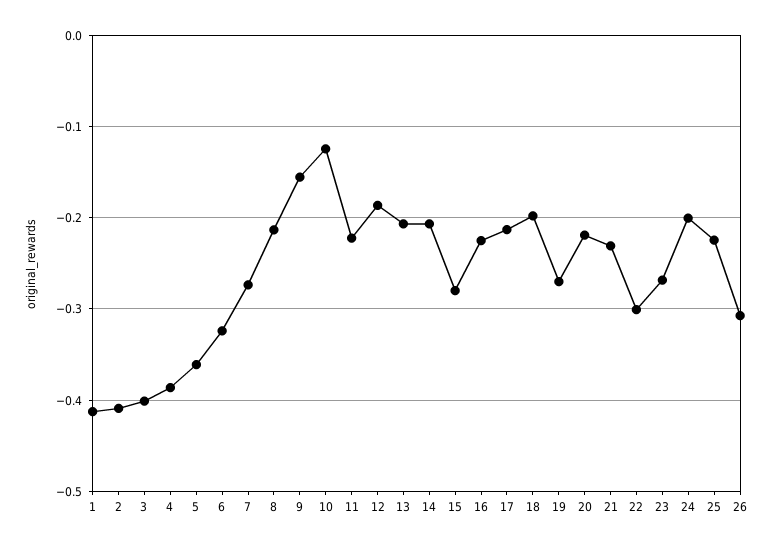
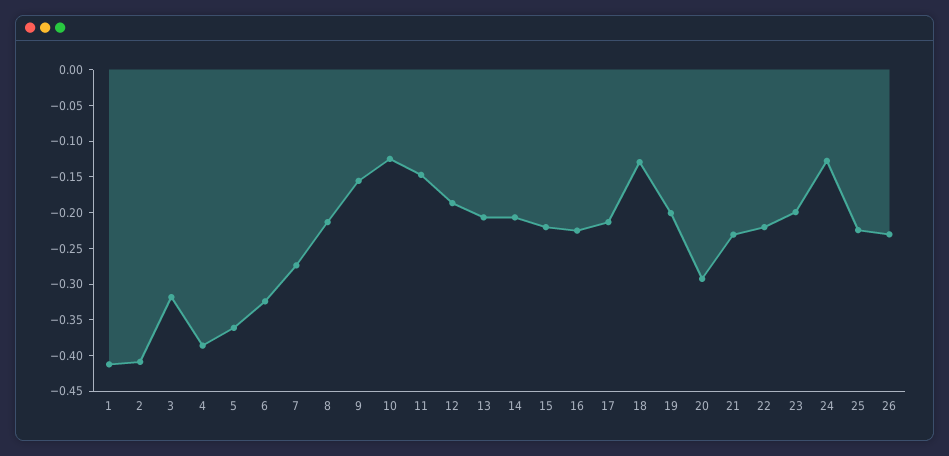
3: -0.4 -> -0.325
11: -0.22 -> -0.15
15: -0.28 -> -0.225
18: -0.2 -> -0.125
19: -0.27 -> -0.2
20: -0.22 -> -0.3
22: -0.3 -> -0.225
23: -0.27 -> -0.2
24: -0.2 -> -0.125
26: -0.31 -> -0.225

